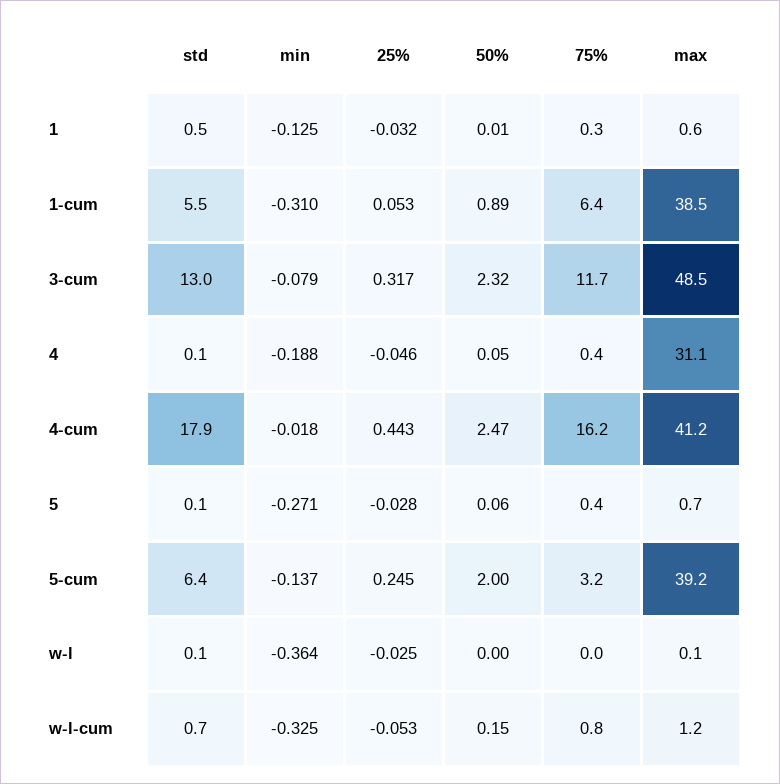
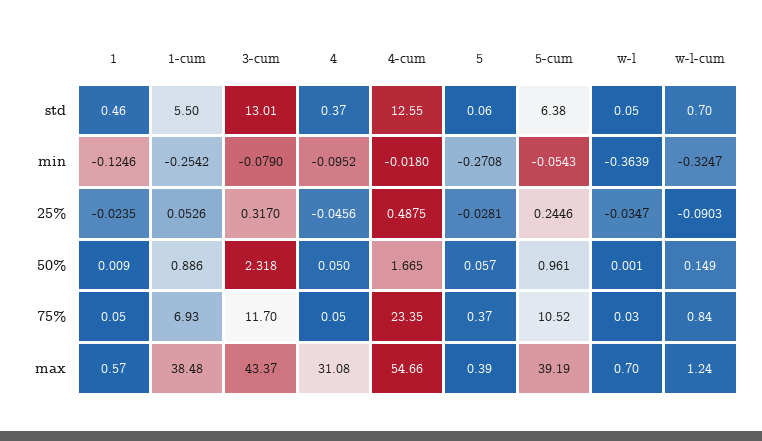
25%, 1: -0.032 -> -0.0235
75%, 1: 0.3 -> 0.05
min, 1-cum: -0.31 -> -0.2542
75%, 1-cum: 6.4 -> 6.93
max, 3-cum: 48.5 -> 43.37
std, 4: 0.1 -> 0.37
min, 4: -0.188 -> -0.0952
75%, 4: 0.4 -> 0.05
std, 4-cum: 17.9 -> 12.55
25%, 4-cum: 0.443 -> 0.4875
50%, 4-cum: 2.47 -> 1.665
75%, 4-cum: 16.2 -> 23.35
max, 4-cum: 41.2 -> 54.66
max, 5: 0.7 -> 0.39
min, 5-cum: -0.137 -> -0.0543
50%, 5-cum: 2 -> 0.961
75%, 5-cum: 3.2 -> 10.52
25%, w-l: -0.025 -> -0.0347
max, w-l: 0.1 -> 0.7
25%, w-l-cum: -0.053 -> -0.0903

